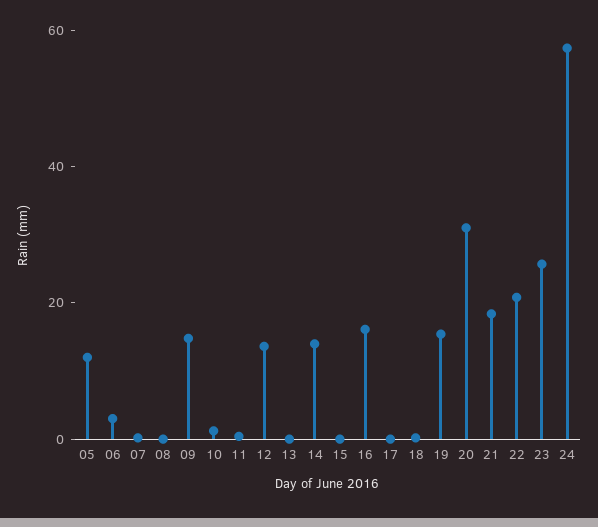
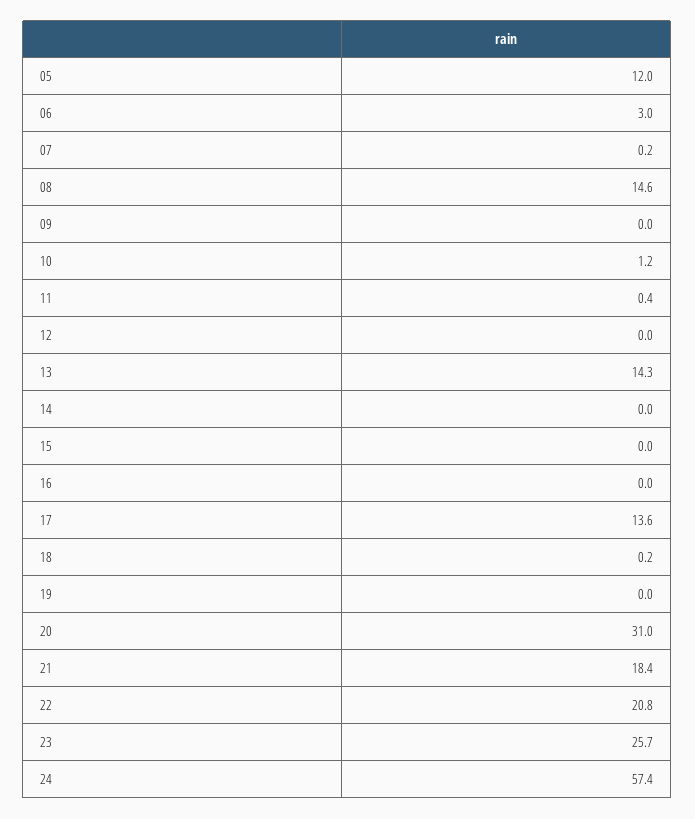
08: 0 -> 14.6
09: 15 -> 0
12: 15 -> 0
13: 0 -> 14.3
14: 15 -> 0
16: 15 -> 0
17: 0 -> 13.6
19: 15 -> 0

